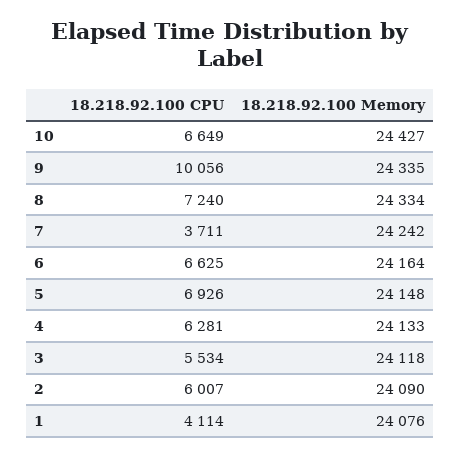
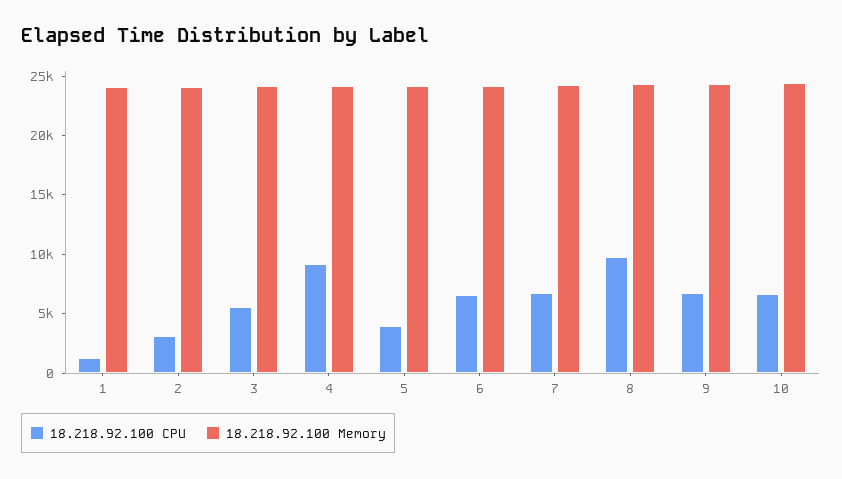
18.218.92.100 CPU, 9: 10056 -> 7000
18.218.92.100 CPU, 8: 7240 -> 10000
18.218.92.100 CPU, 7: 3711 -> 7000
18.218.92.100 CPU, 5: 6926 -> 4000
18.218.92.100 CPU, 4: 6281 -> 9000
18.218.92.100 CPU, 2: 6007 -> 3000
18.218.92.100 CPU, 1: 4114 -> 1000

